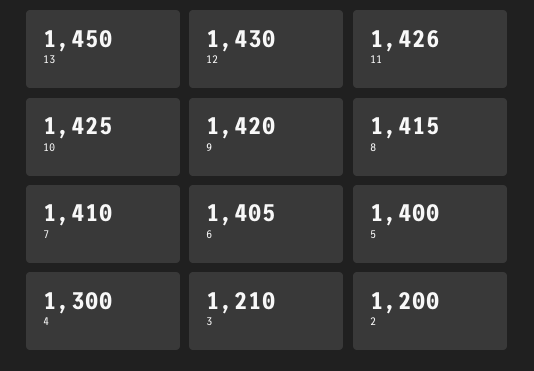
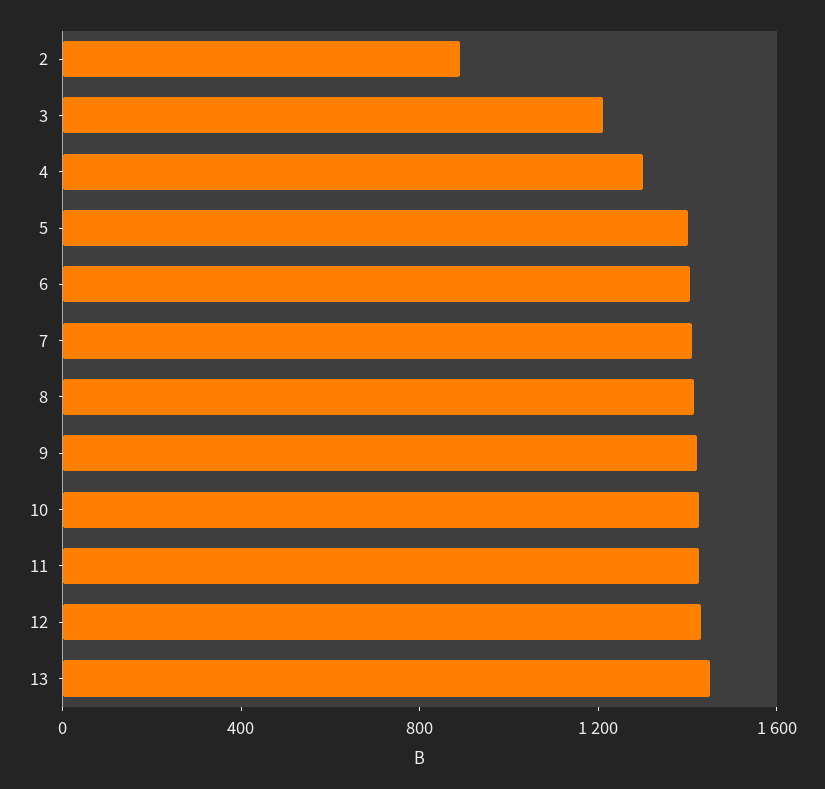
2: 1200 -> 900

